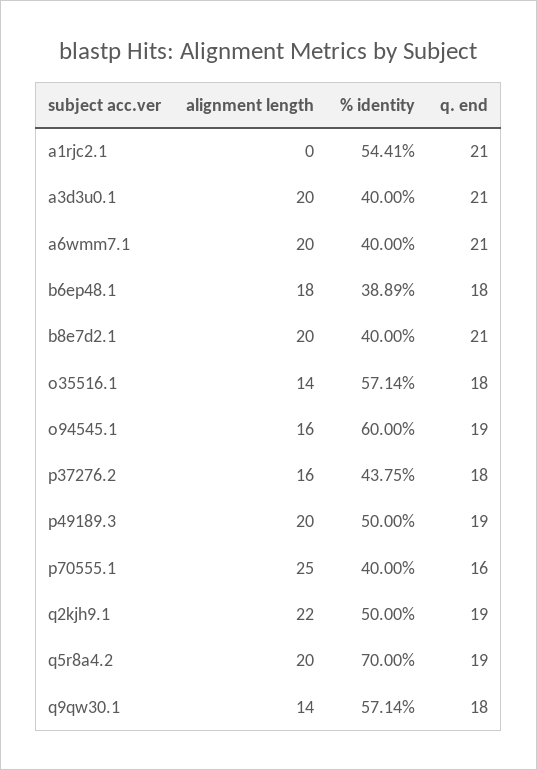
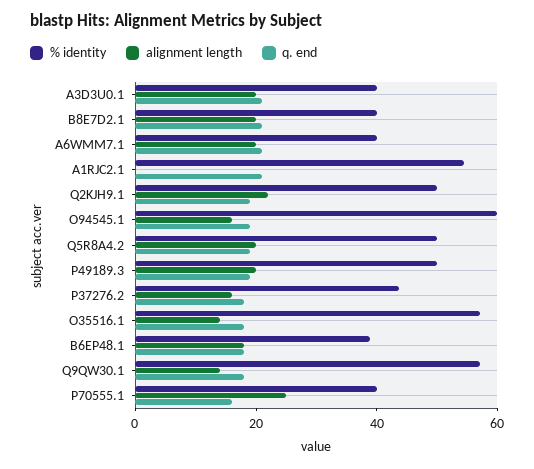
% identity, q5r8a4.2: 70 -> 50

